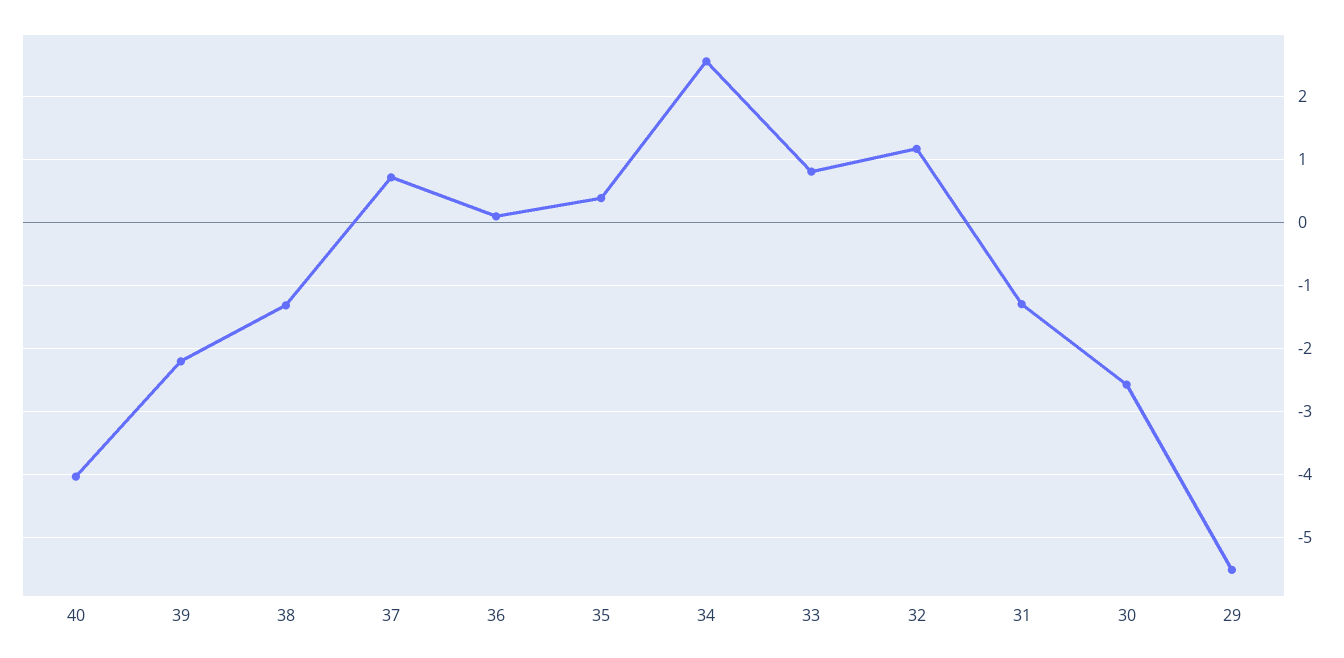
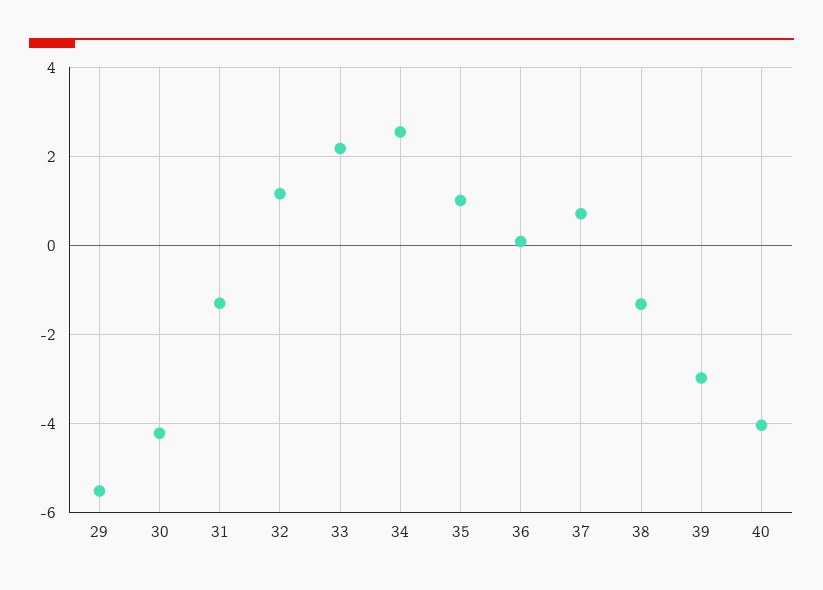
39: -2.2 -> -3
35: 0.4 -> 1
33: 0.8 -> 2.2
30: -2.6 -> -4.2

